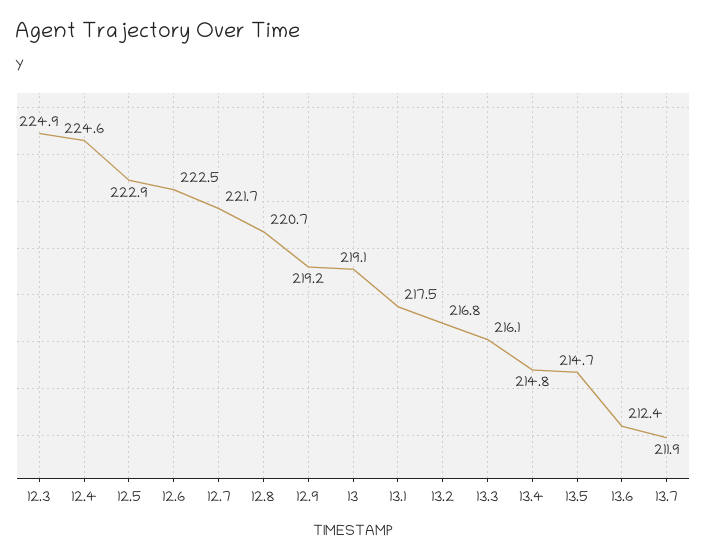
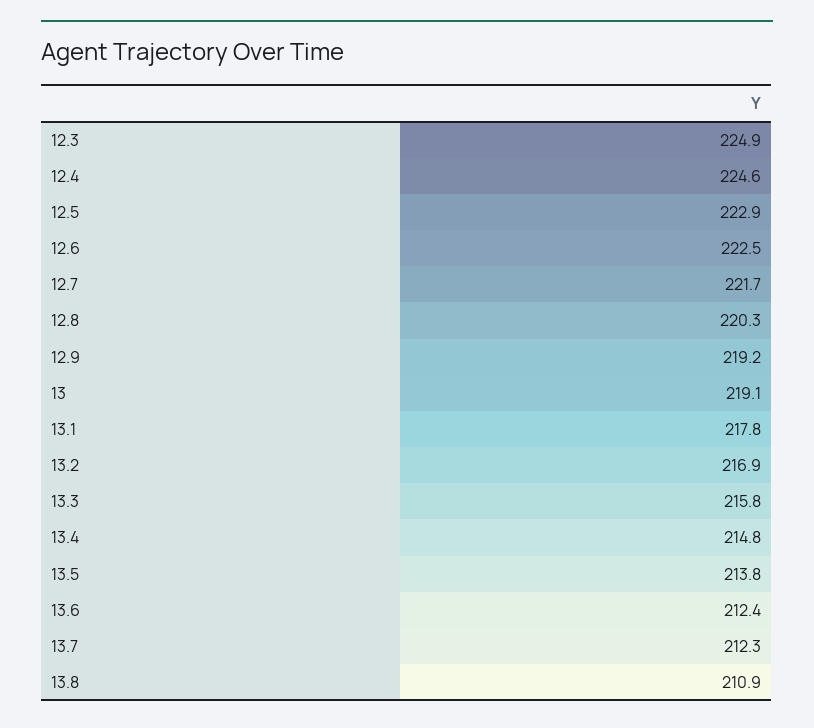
12.8: 220.7 -> 220.3
13.1: 217.5 -> 217.8
13.2: 216.8 -> 216.9
13.3: 216.1 -> 215.8
13.5: 214.7 -> 213.8
13.7: 211.9 -> 212.3
13.8: none -> 210.9

